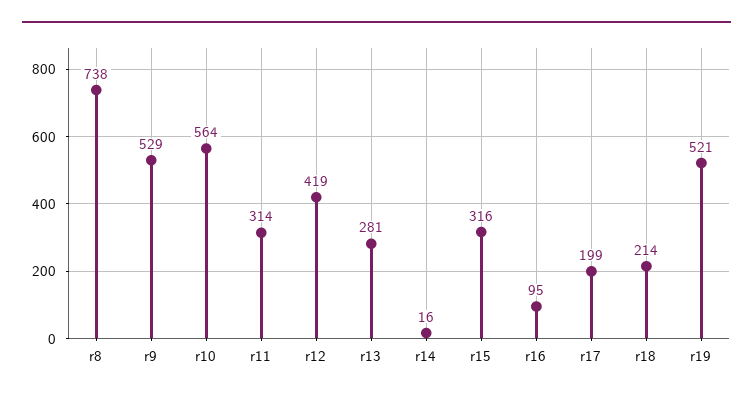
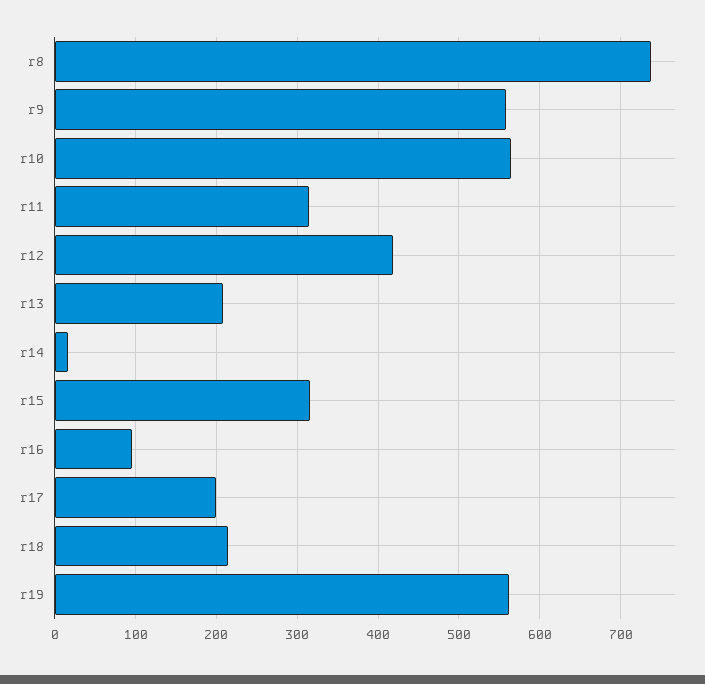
r9: 529 -> 560
r13: 281 -> 210
r19: 521 -> 560

